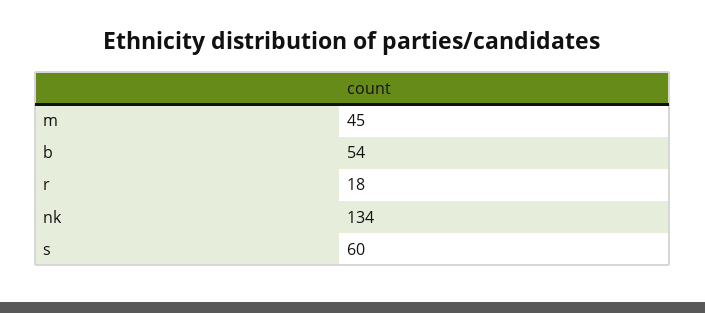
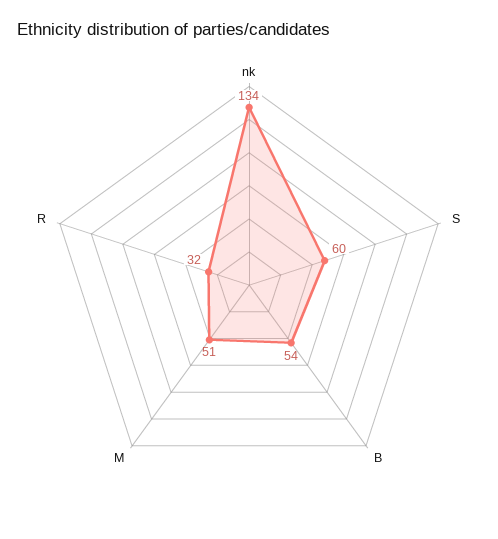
m: 45 -> 51
r: 18 -> 32

